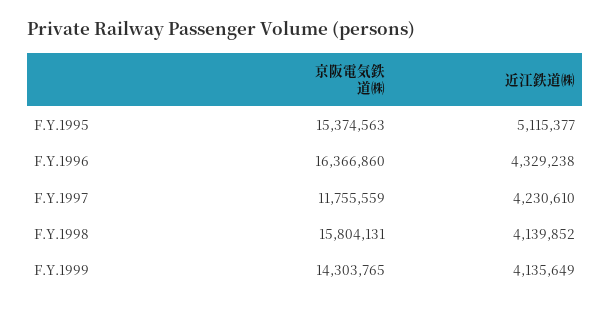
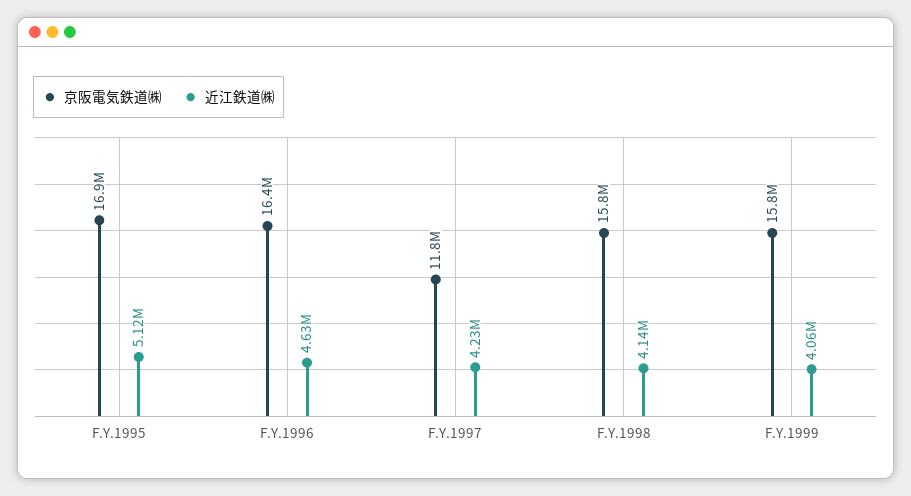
京阪電気鉄道㈱, F.Y.1995: 15374563 -> 16900000
近江鉄道㈱, F.Y.1996: 4329238 -> 4630000
京阪電気鉄道㈱, F.Y.1999: 14303765 -> 15800000
近江鉄道㈱, F.Y.1999: 4135649 -> 4060000

